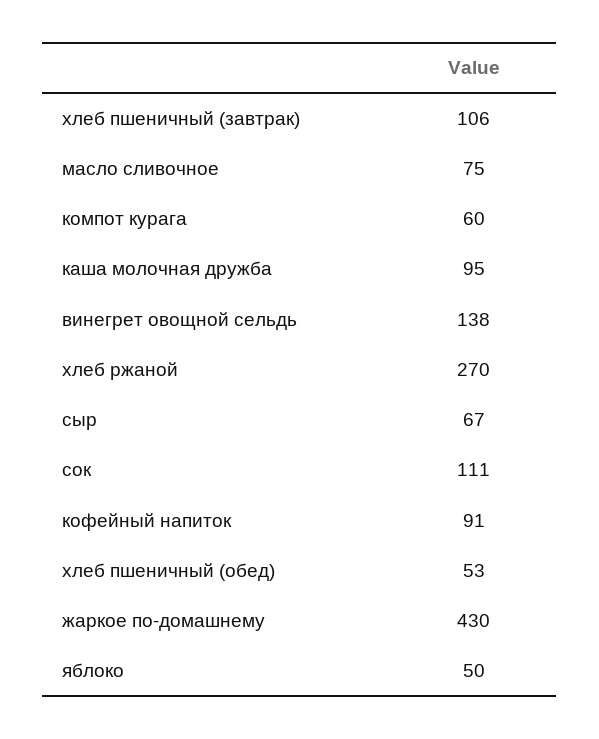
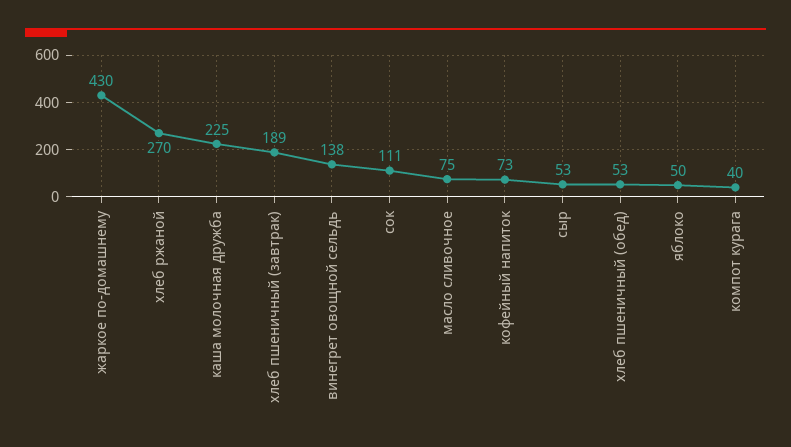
хлеб пшеничный (завтрак): 106 -> 189
компот курага: 60 -> 40
каша молочная дружба: 95 -> 225
сыр: 67 -> 53
кофейный напиток: 91 -> 73

